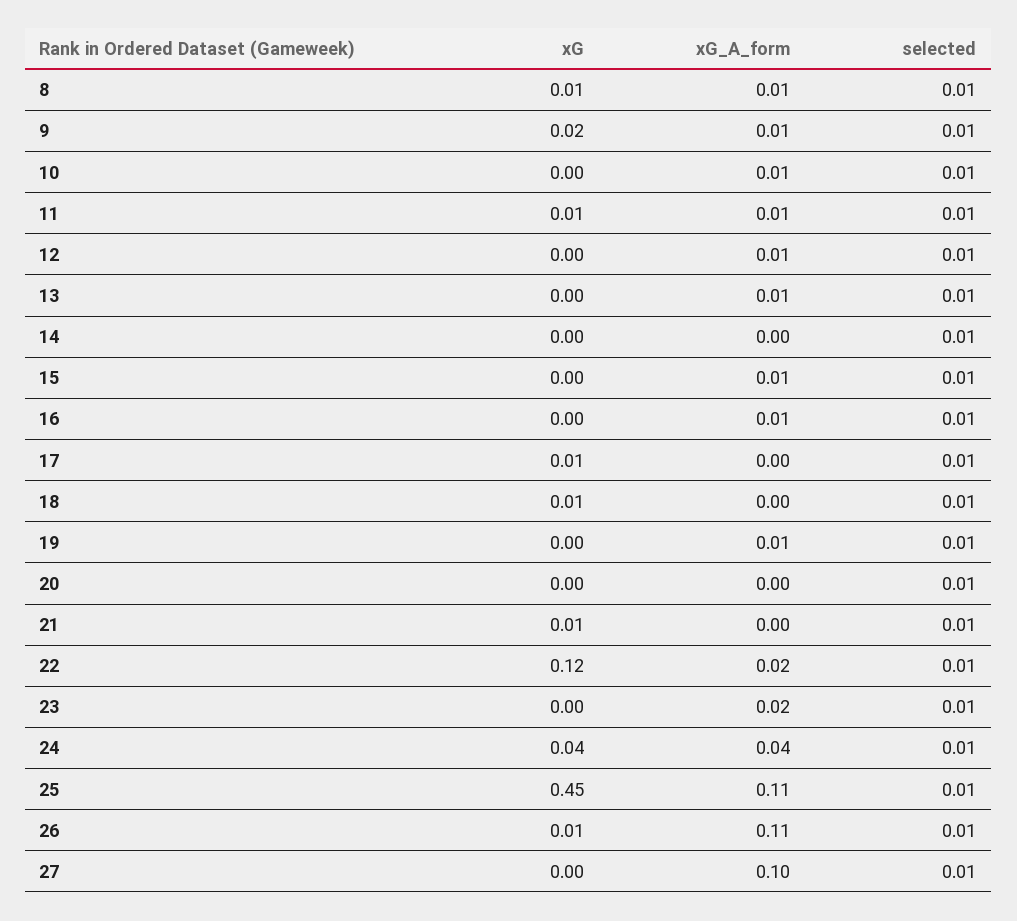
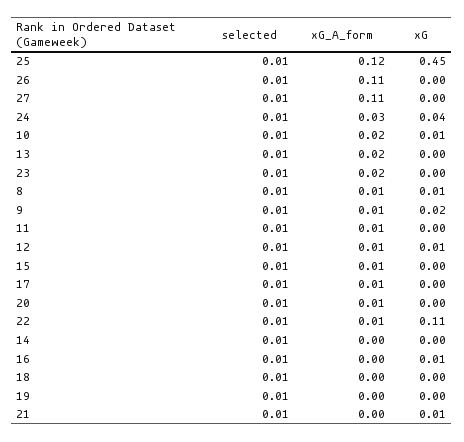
xG, 10: 0 -> 0.01
xG_A_form, 10: 0.01 -> 0.02
xG, 11: 0.01 -> 0
xG, 12: 0 -> 0.01
xG_A_form, 13: 0.01 -> 0.02
xG, 16: 0 -> 0.01
xG_A_form, 16: 0.01 -> 0
xG, 17: 0.01 -> 0
xG_A_form, 17: 0 -> 0.01
xG, 18: 0.01 -> 0
xG_A_form, 19: 0.01 -> 0
xG_A_form, 20: 0 -> 0.01
xG, 22: 0.12 -> 0.11
xG_A_form, 22: 0.02 -> 0.01
xG_A_form, 24: 0.04 -> 0.03
xG_A_form, 25: 0.11 -> 0.12
xG, 26: 0.01 -> 0
xG_A_form, 27: 0.1 -> 0.11

